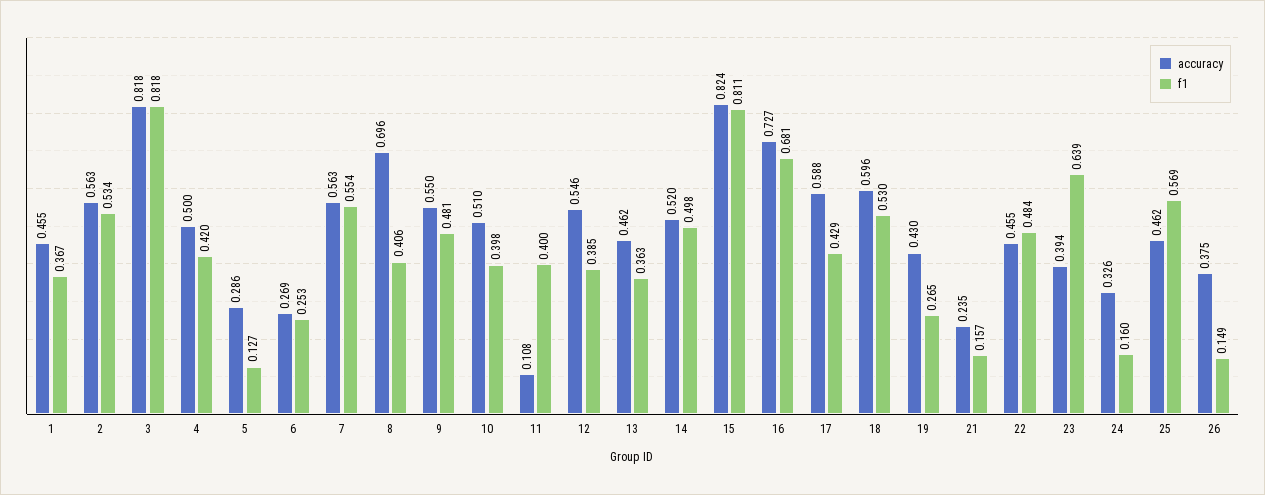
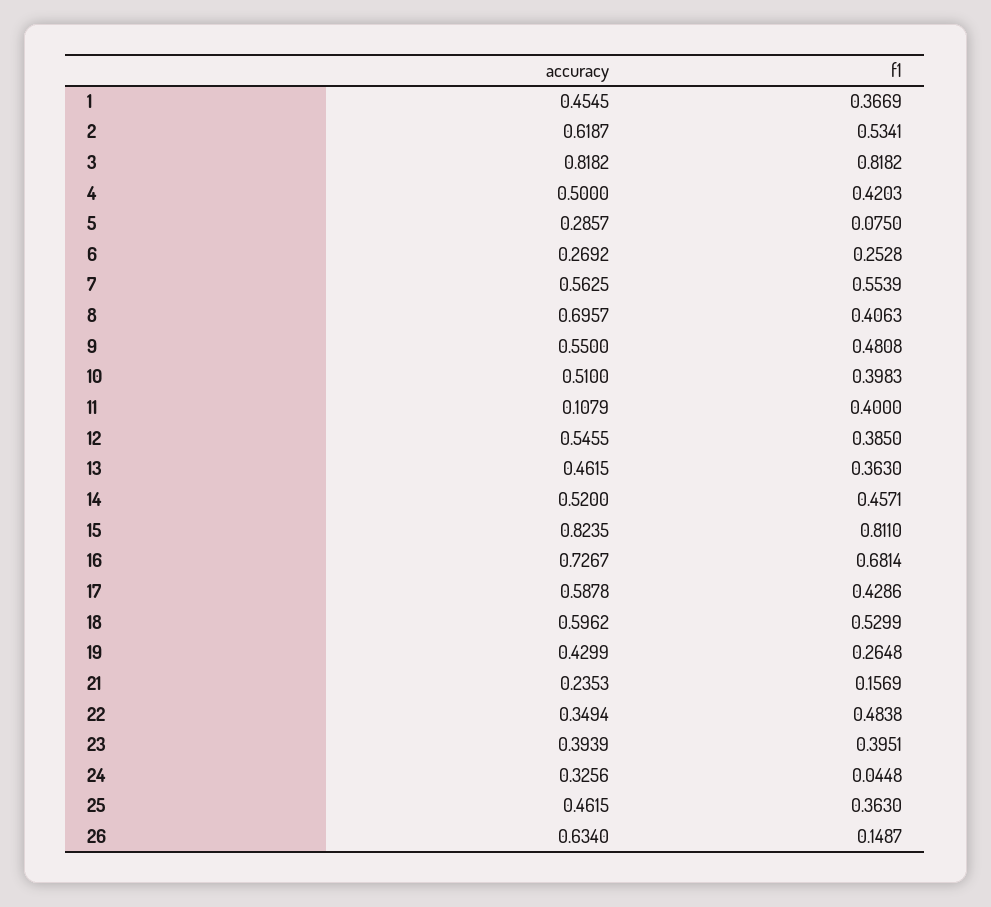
accuracy, 2: 0.563 -> 0.6187
f1, 5: 0.127 -> 0.075
f1, 14: 0.498 -> 0.4571
accuracy, 22: 0.455 -> 0.3494
f1, 23: 0.639 -> 0.3951
f1, 24: 0.16 -> 0.0448
f1, 25: 0.569 -> 0.363
accuracy, 26: 0.375 -> 0.634

